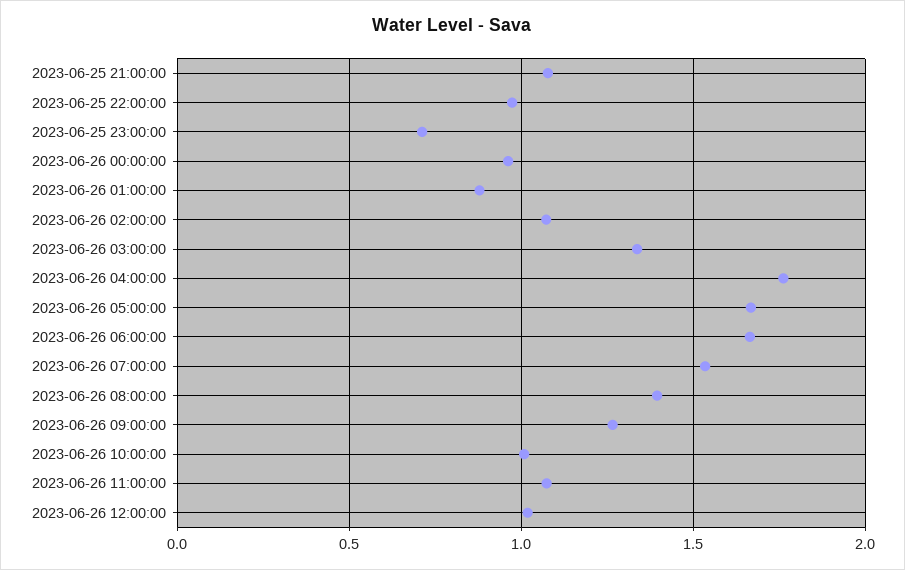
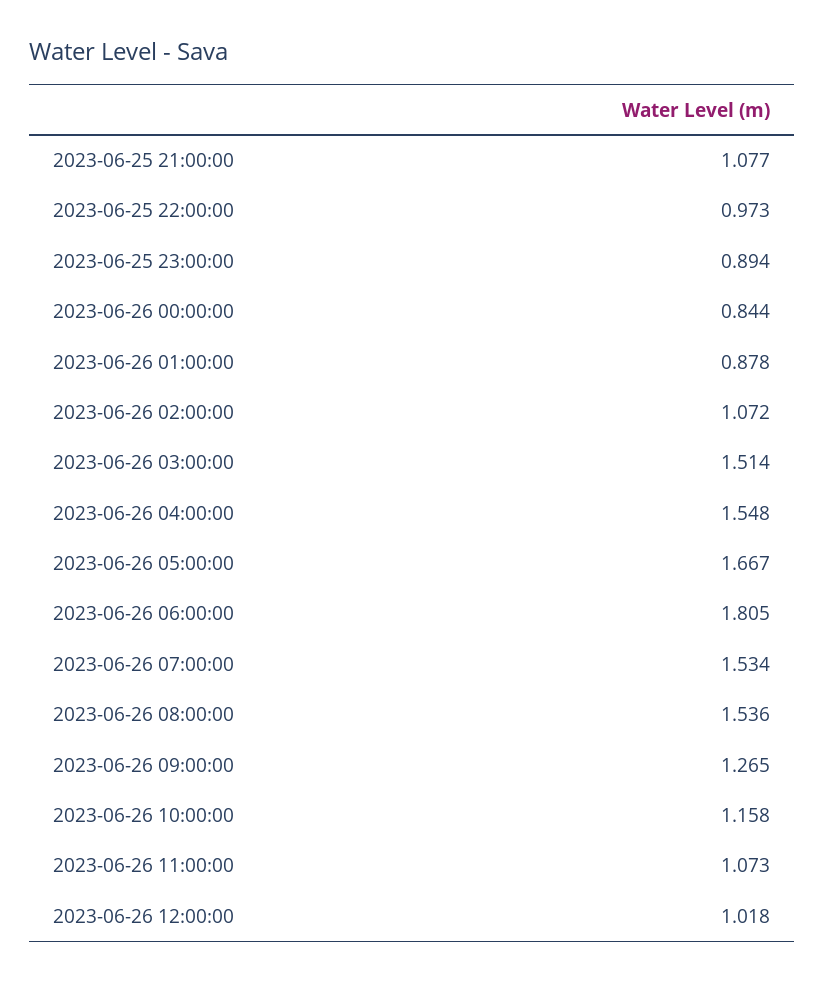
2023-06-25 23:00:00: 0.7 -> 0.894
2023-06-26 00:00:00: 0.95 -> 0.844
2023-06-26 03:00:00: 1.35 -> 1.514
2023-06-26 04:00:00: 1.75 -> 1.548
2023-06-26 06:00:00: 1.65 -> 1.805
2023-06-26 08:00:00: 1.4 -> 1.536
2023-06-26 10:00:00: 1 -> 1.158

